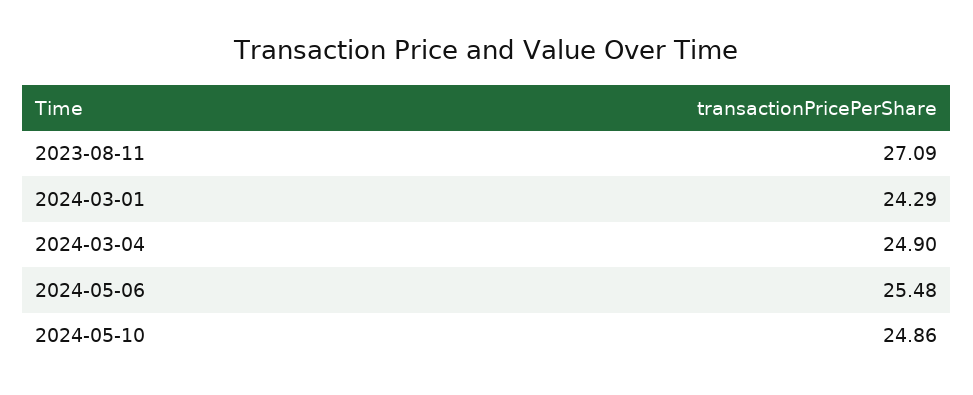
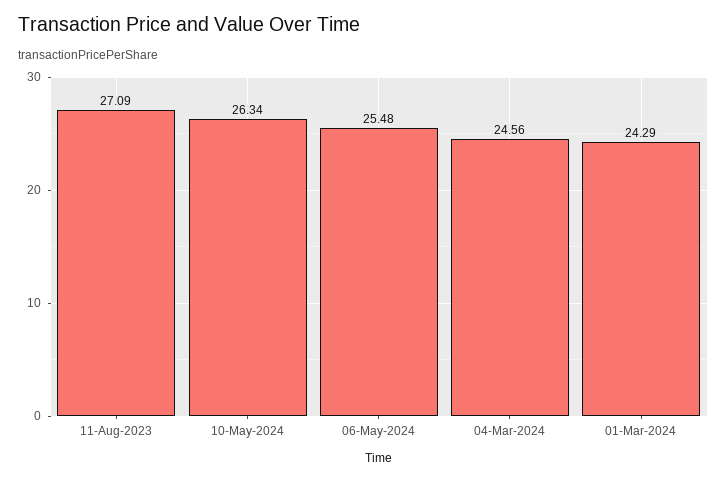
2024-03-04: 24.9 -> 24.56
2024-05-10: 24.86 -> 26.34

